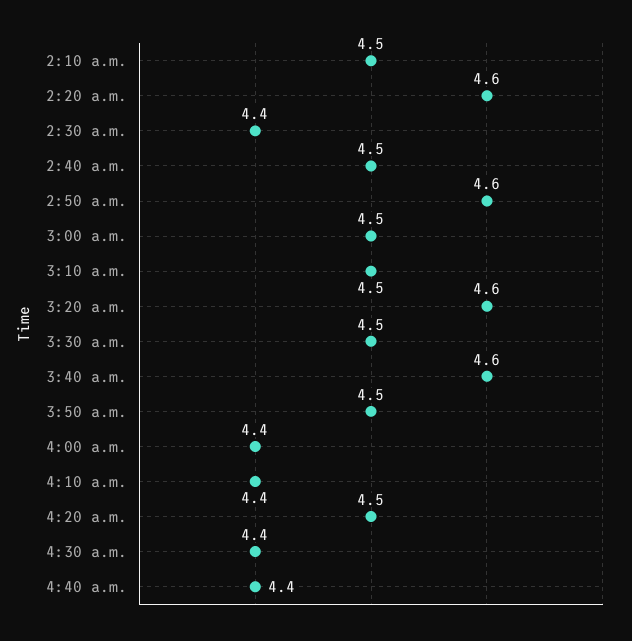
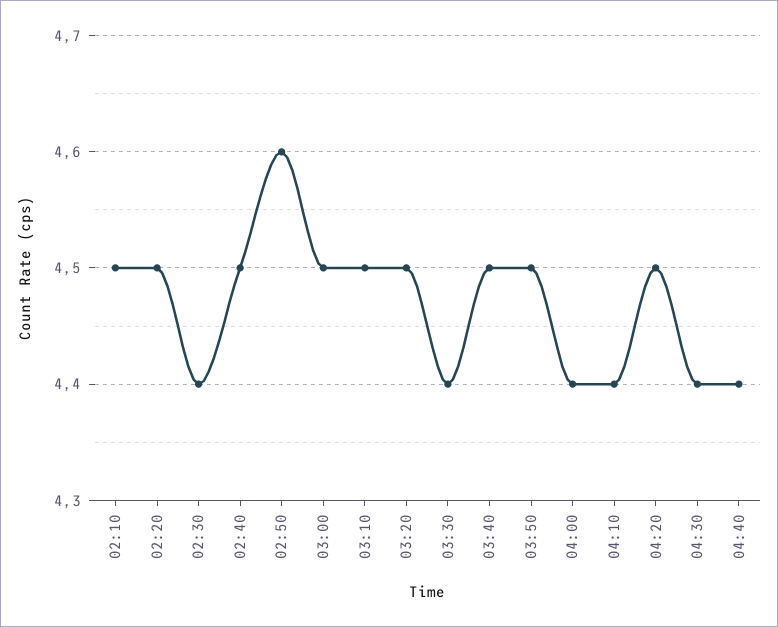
2:20 a.m.: 4.6 -> 4.5
3:20 a.m.: 4.6 -> 4.5
3:30 a.m.: 4.5 -> 4.4
3:40 a.m.: 4.6 -> 4.5

